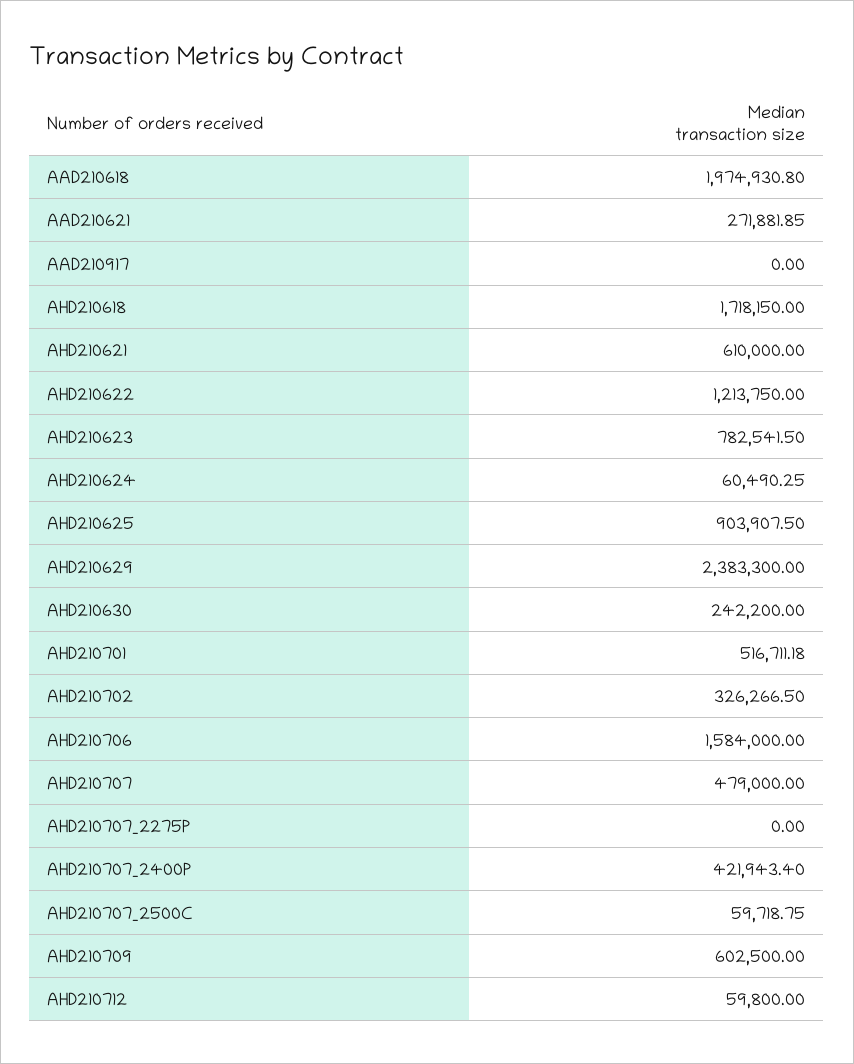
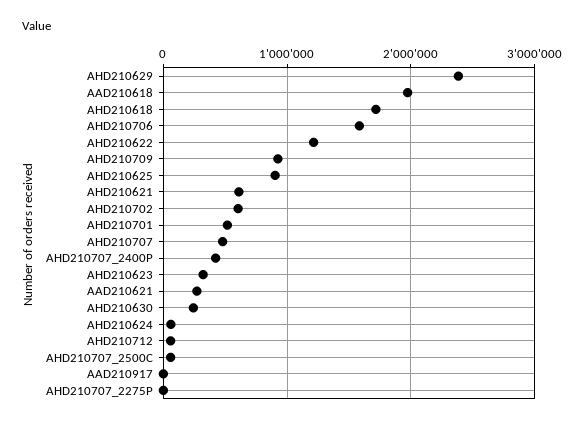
AHD210623: 782541.5 -> 300000
AHD210702: 326266.5 -> 600000
AHD210709: 602500 -> 900000

